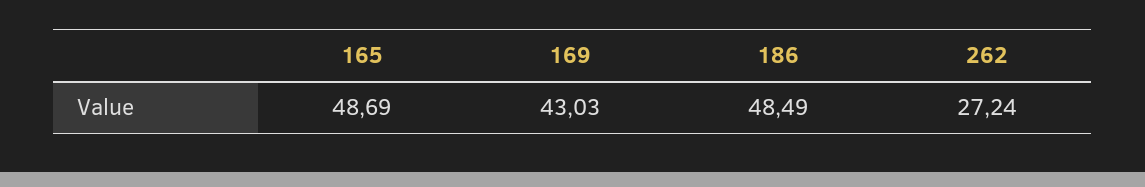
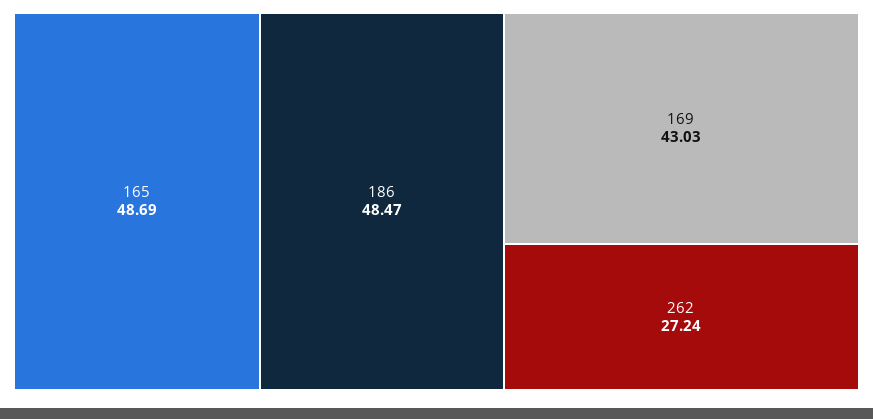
186: 48.49 -> 48.47

